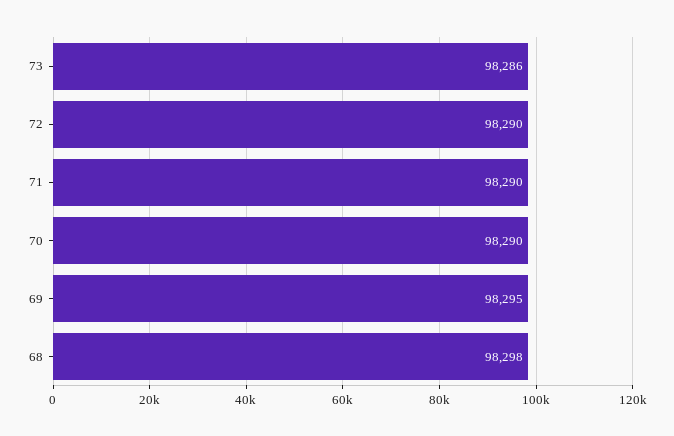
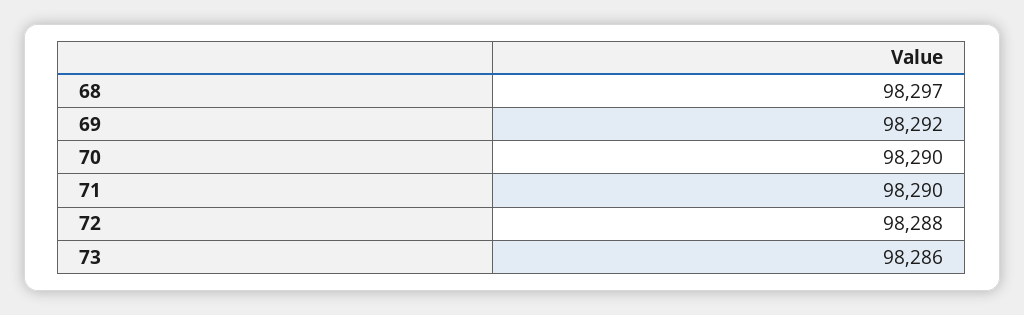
72: 98290 -> 98288
69: 98295 -> 98292
68: 98298 -> 98297

